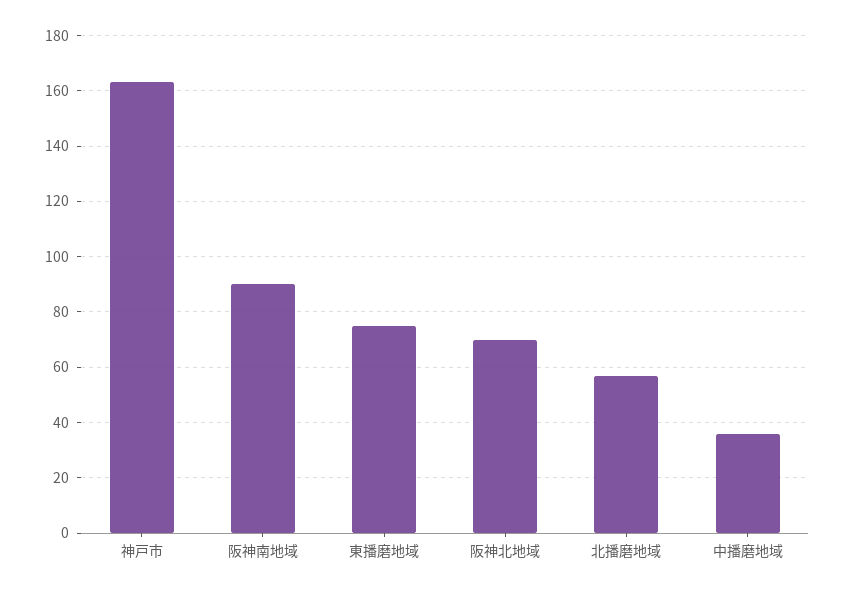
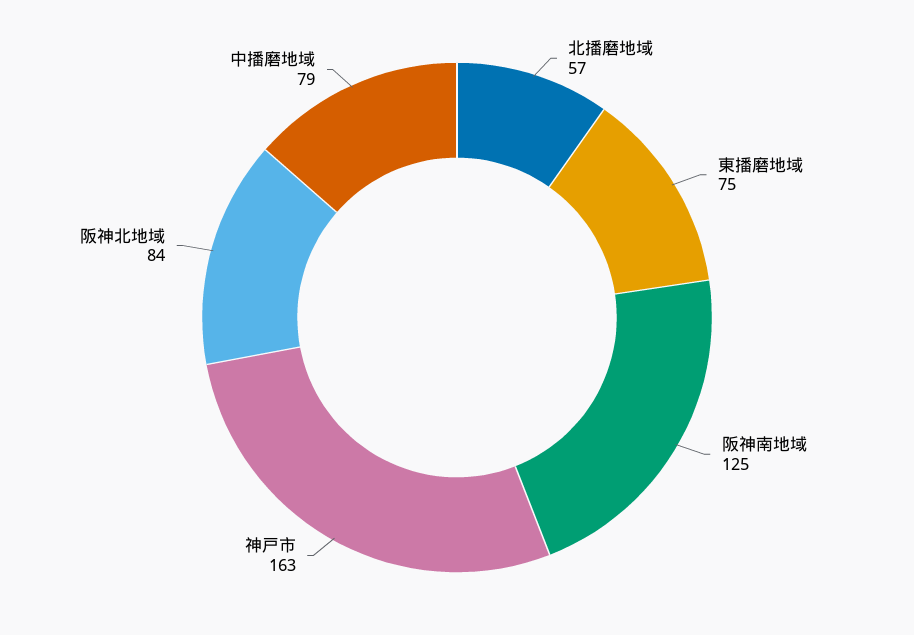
阪神南地域: 90 -> 125
阪神北地域: 70 -> 84
中播磨地域: 35 -> 79

